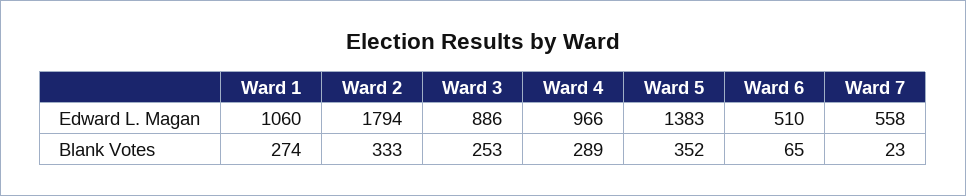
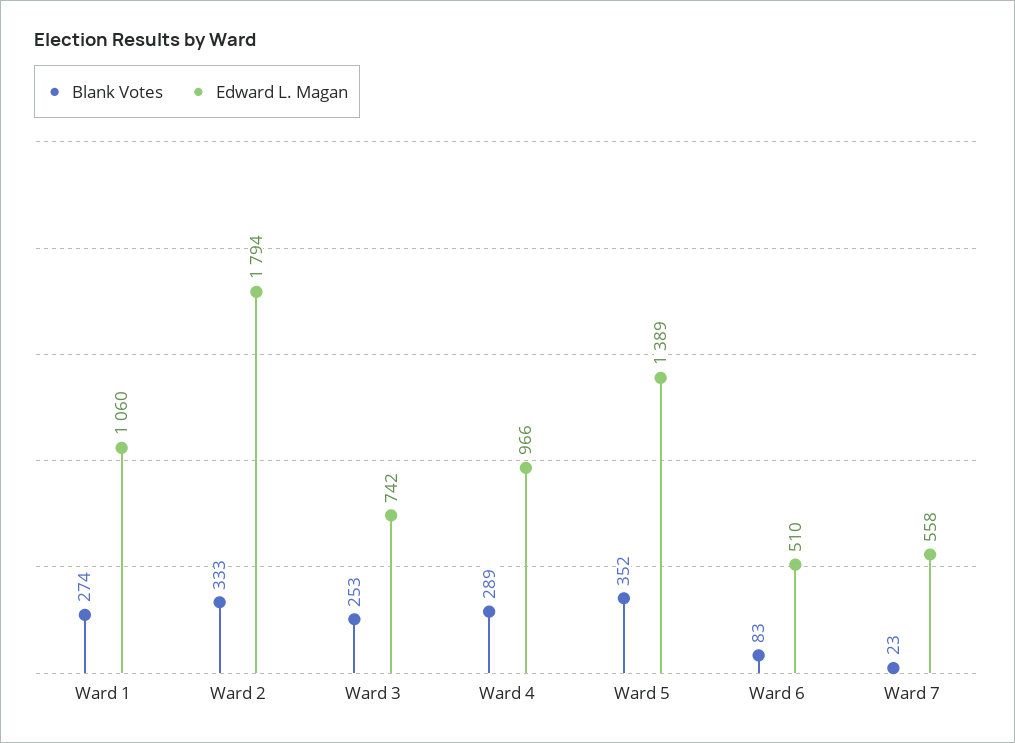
Edward L. Magan, Ward 3: 886 -> 742
Edward L. Magan, Ward 5: 1383 -> 1389
Blank Votes, Ward 6: 65 -> 83

